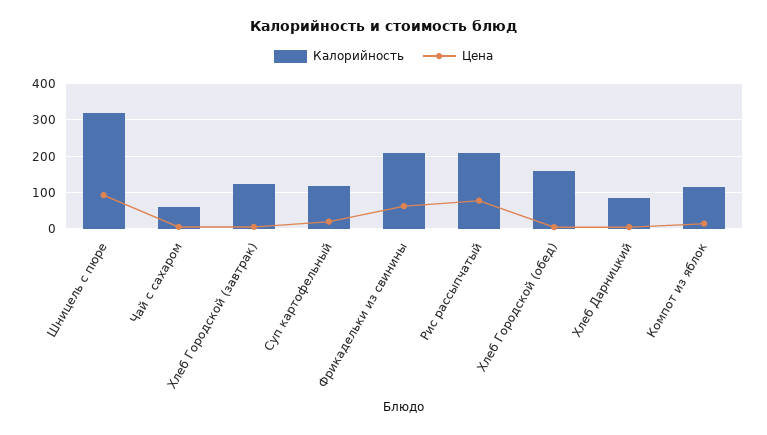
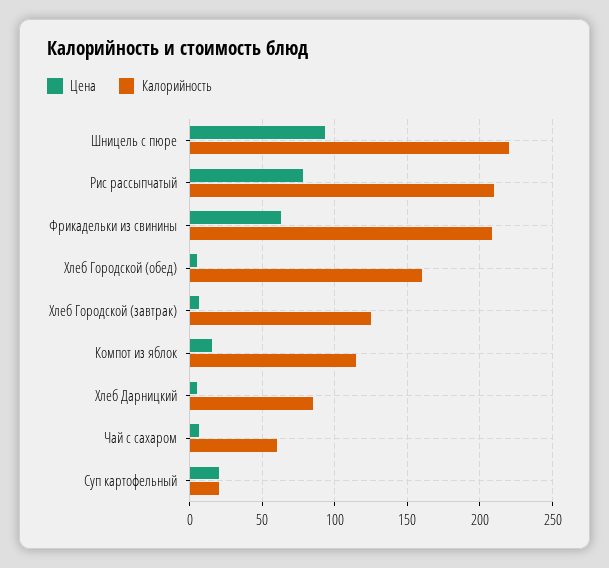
Калорийность, Шницель с пюре: 320 -> 220
Калорийность, Суп картофельный: 120 -> 20

